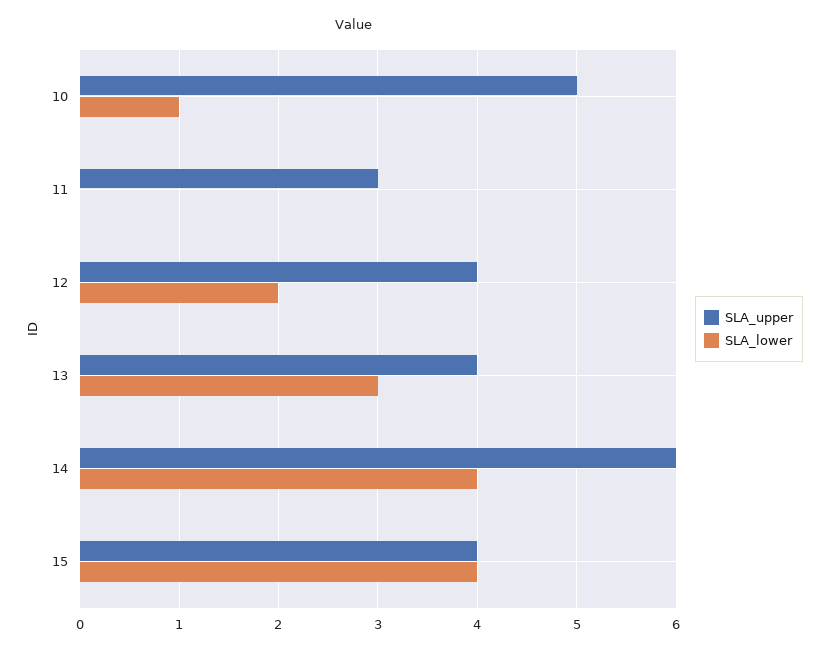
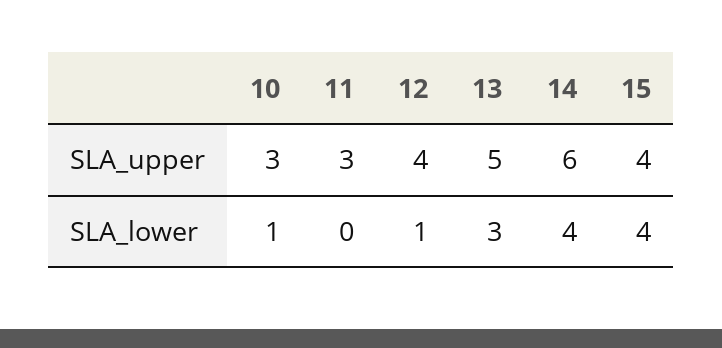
SLA_upper, 10: 5 -> 3
SLA_lower, 12: 2 -> 1
SLA_upper, 13: 4 -> 5

